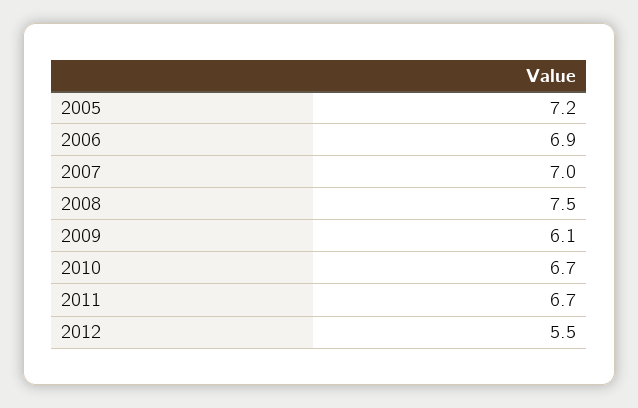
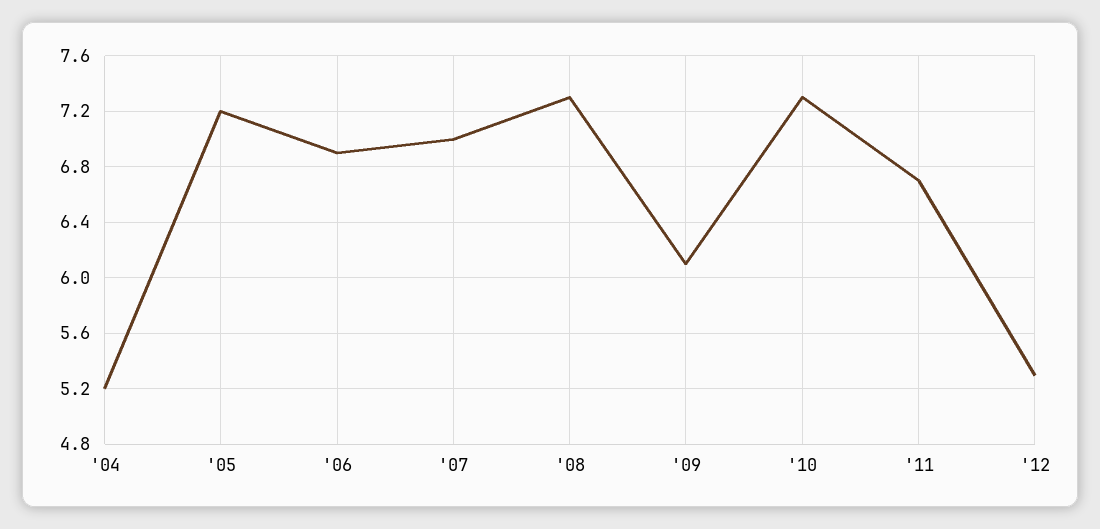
2008: 7.5 -> 7.3
2010: 6.7 -> 7.3
2012: 5.5 -> 5.3
'04: none -> 5.2

